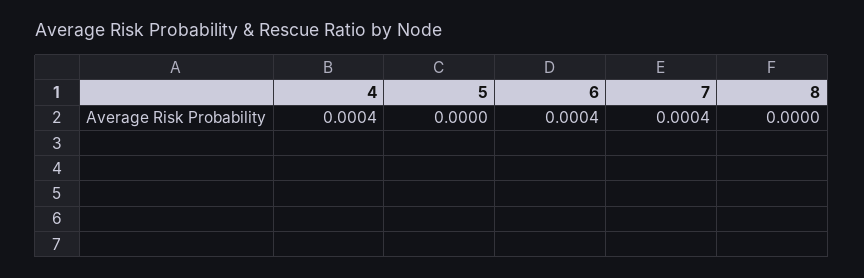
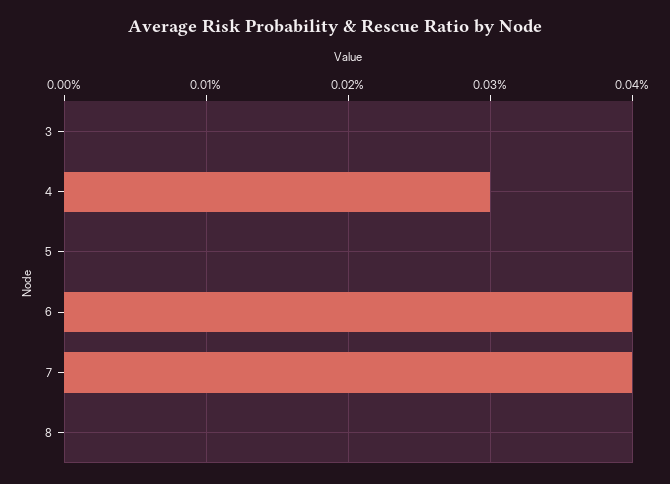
4: 0.0004 -> 0.0003
3: none -> 0

